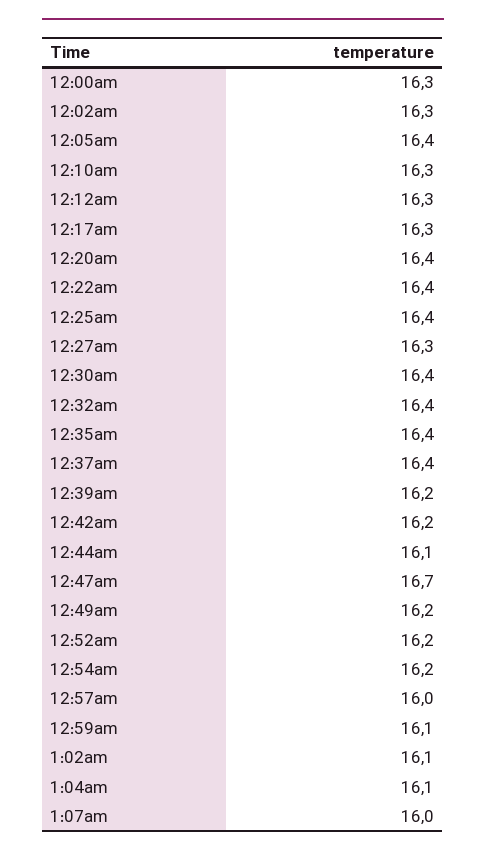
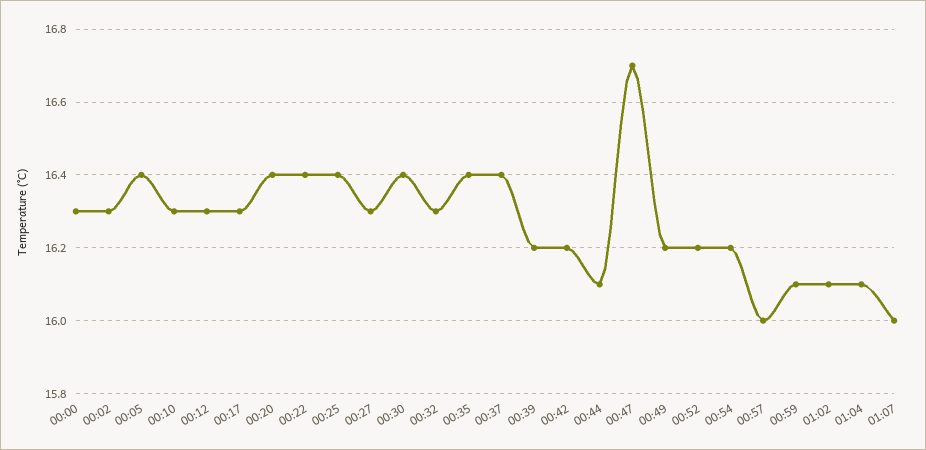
12:32am: 16.4 -> 16.3

